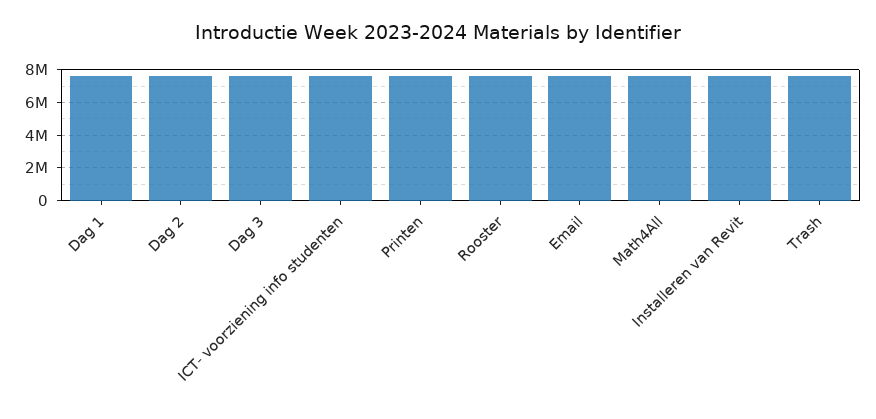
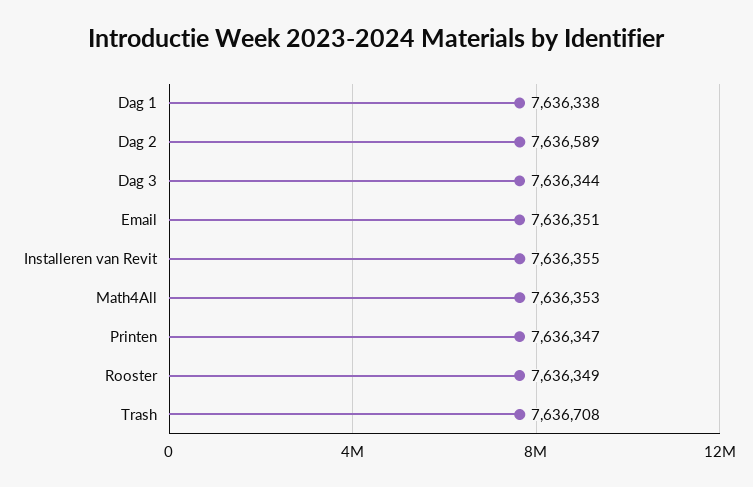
ICT- voorziening info studenten: 7500000 -> none

